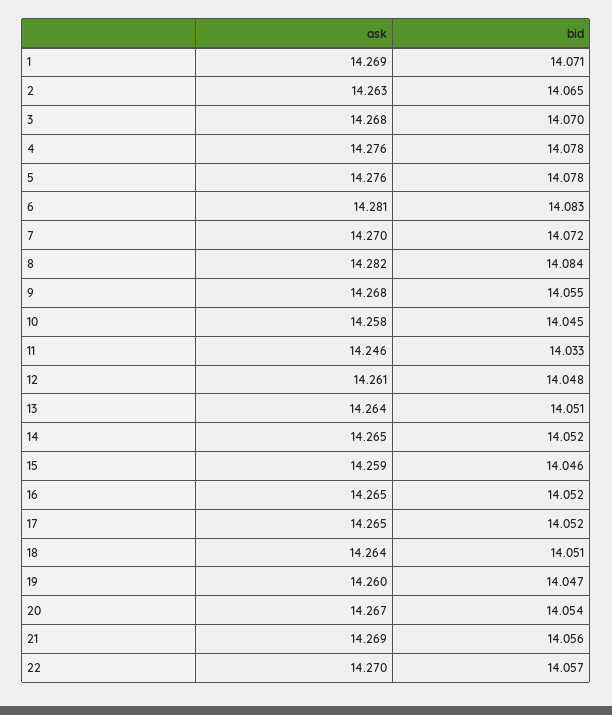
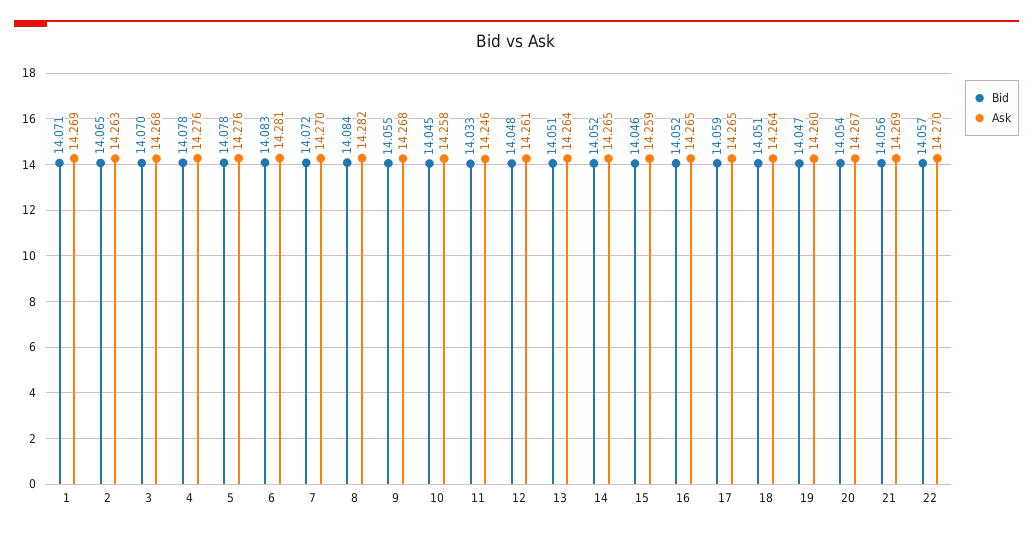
bid, 17: 14.052 -> 14.059

